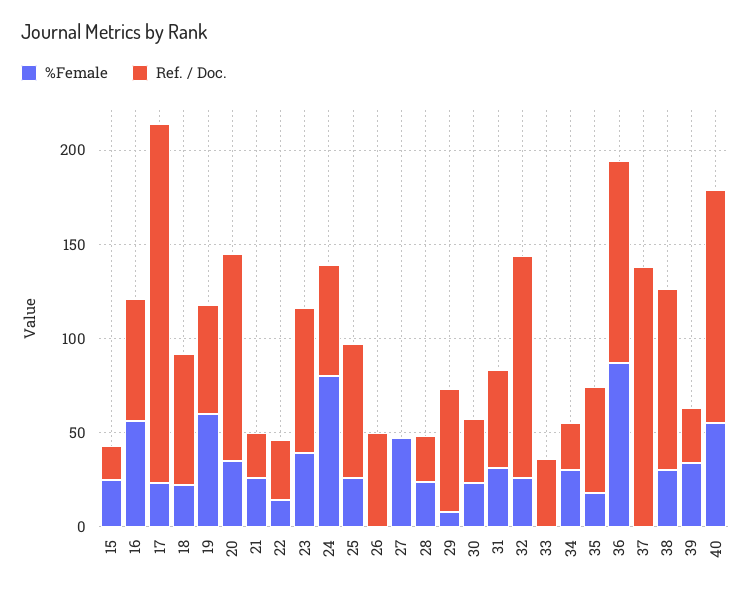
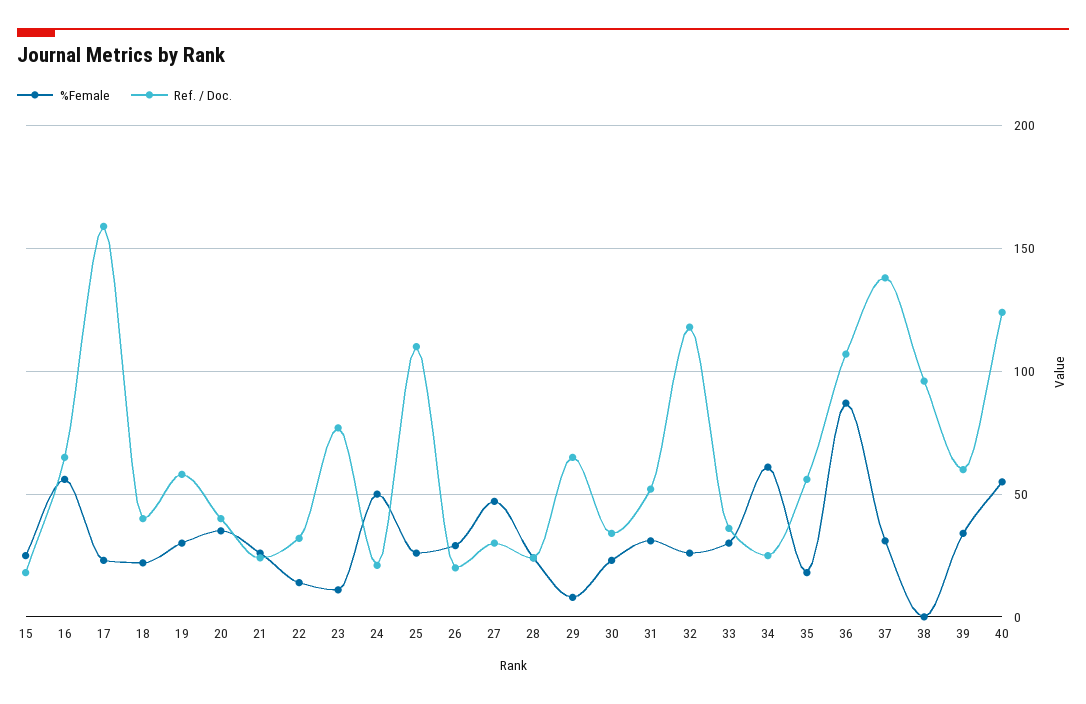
Ref. / Doc., 17: 190 -> 160
Ref. / Doc., 18: 70 -> 40
%Female, 19: 60 -> 30
Ref. / Doc., 20: 110 -> 40
%Female, 23: 40 -> 10
%Female, 24: 80 -> 50
Ref. / Doc., 24: 60 -> 20
Ref. / Doc., 25: 70 -> 110
%Female, 26: 0 -> 30
Ref. / Doc., 26: 50 -> 20
Ref. / Doc., 27: 0 -> 30
%Female, 33: 0 -> 30
%Female, 34: 30 -> 60
%Female, 37: 0 -> 30
%Female, 38: 30 -> 0
Ref. / Doc., 39: 30 -> 60

